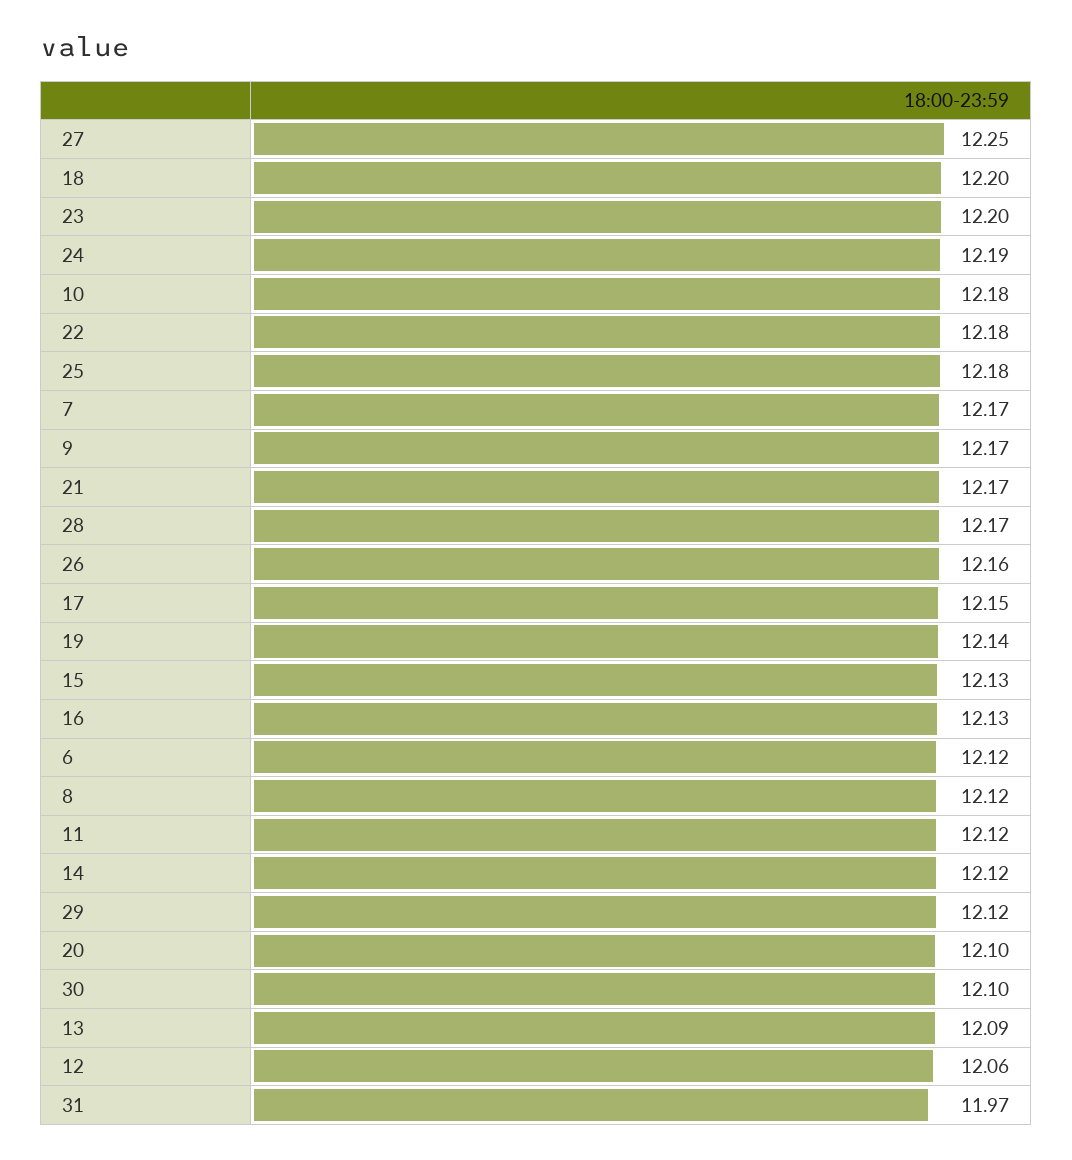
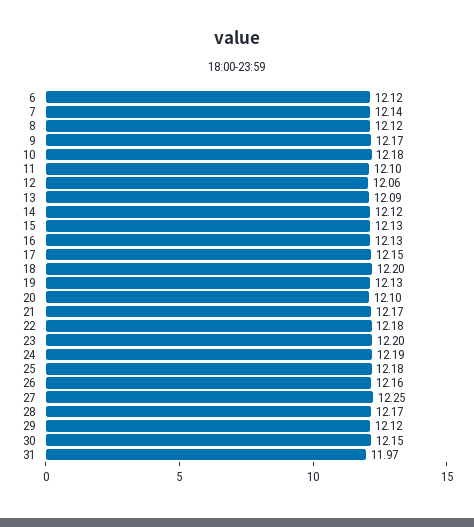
7: 12.17 -> 12.14
19: 12.14 -> 12.13
11: 12.12 -> 12.1
30: 12.1 -> 12.15

